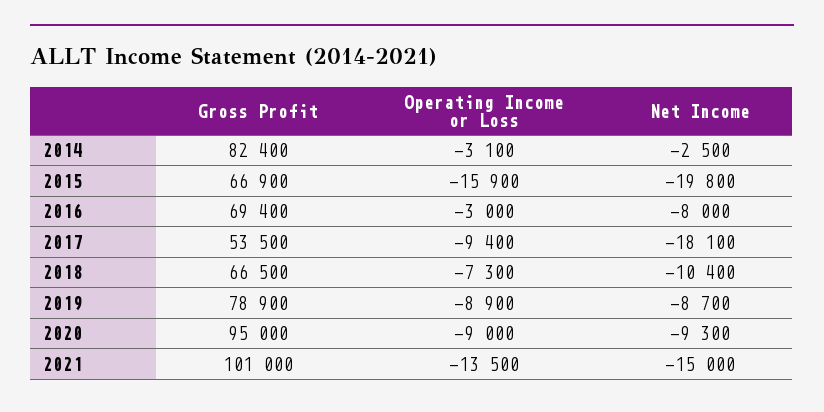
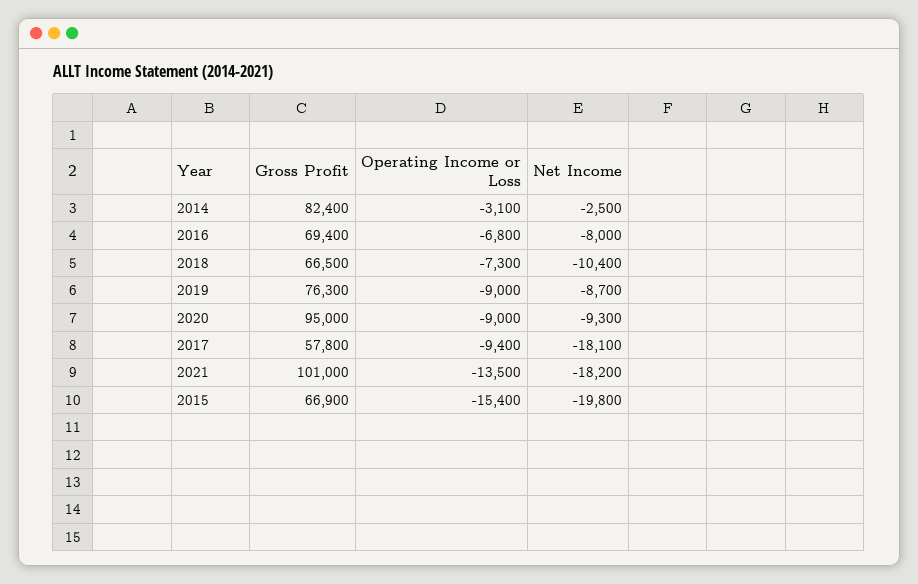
Operating Income or Loss, 2015: -15900 -> -15400
Operating Income or Loss, 2016: -3000 -> -6800
Gross Profit, 2017: 53500 -> 57800
Gross Profit, 2019: 78900 -> 76300
Operating Income or Loss, 2019: -8900 -> -9000
Net Income, 2021: -15000 -> -18200

